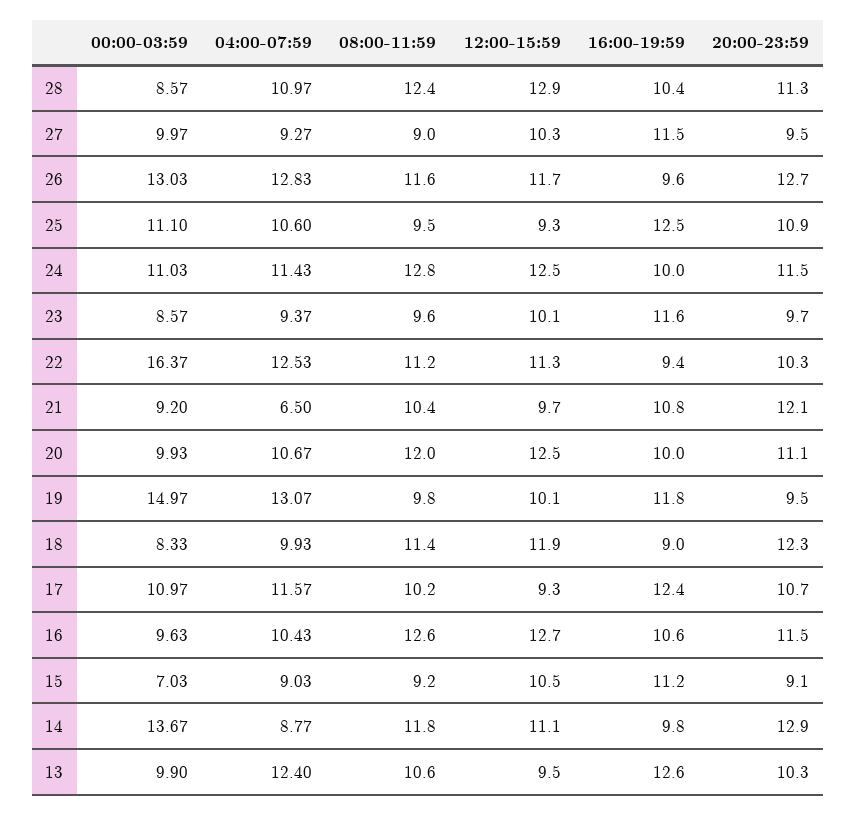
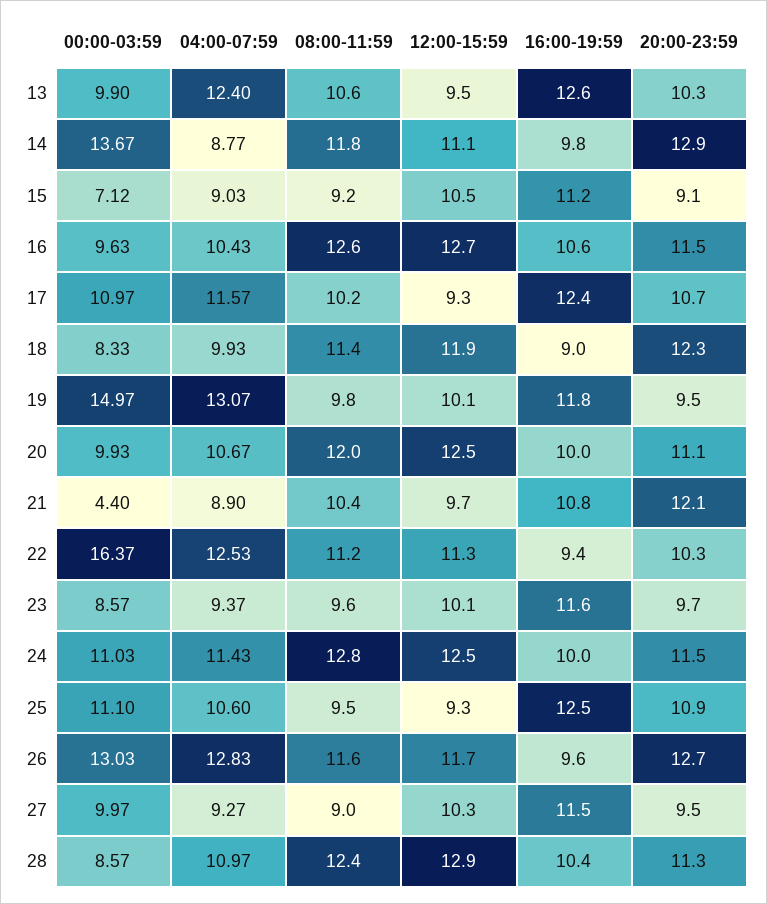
00:00-03:59, 21: 9.2 -> 4.4
04:00-07:59, 21: 6.5 -> 8.9
00:00-03:59, 15: 7.03 -> 7.12

